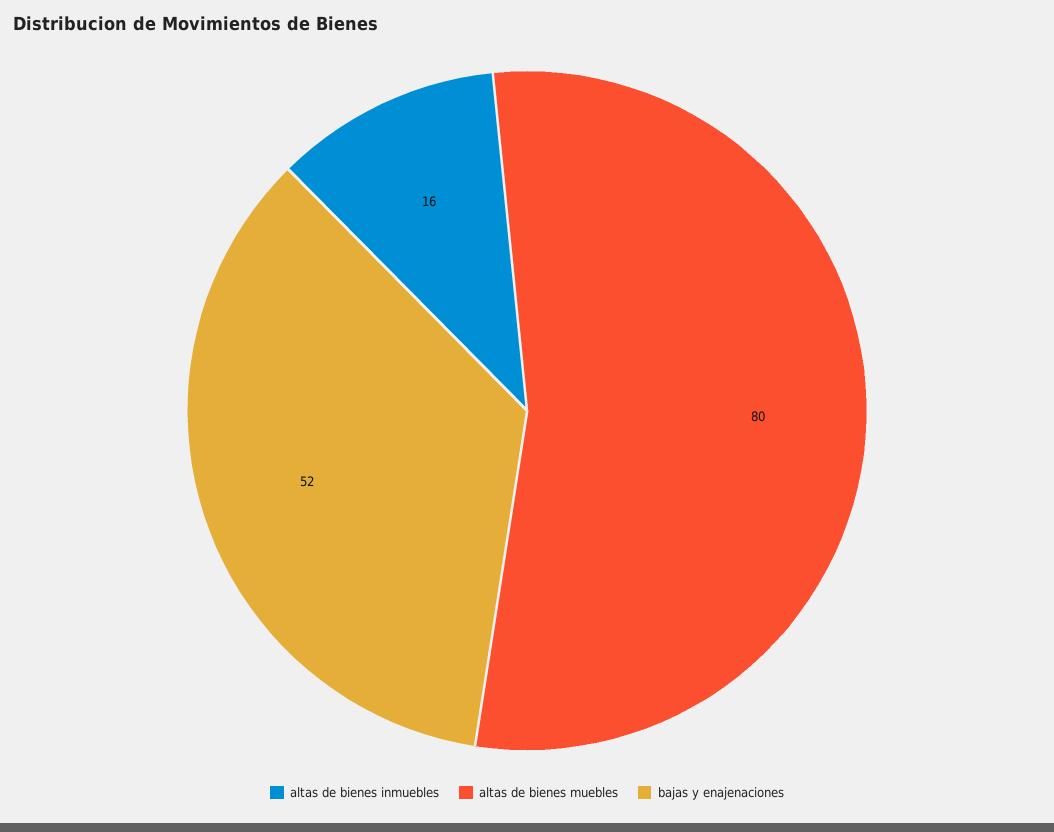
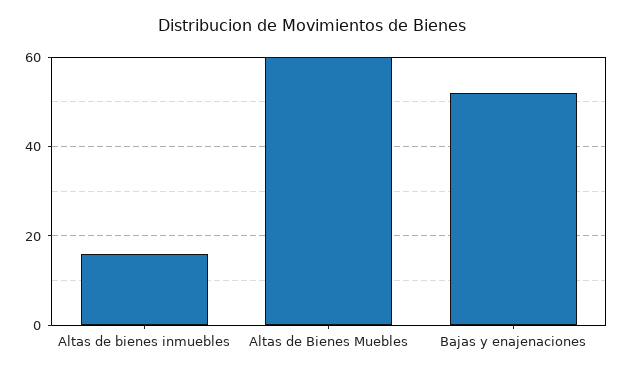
altas de bienes muebles: 80 -> 60

